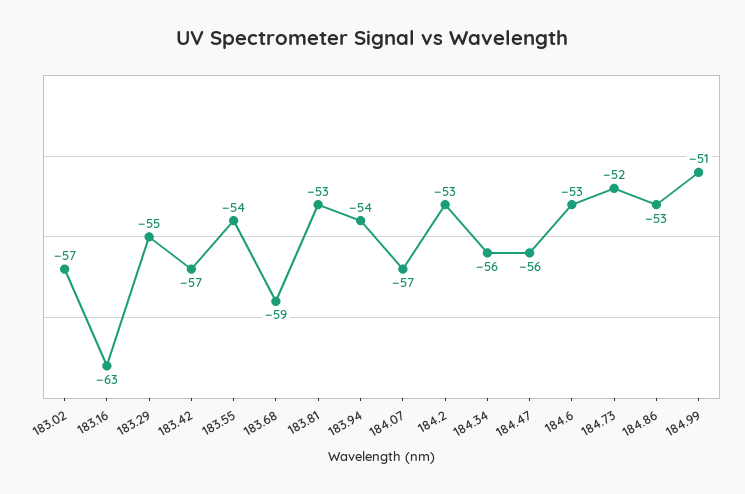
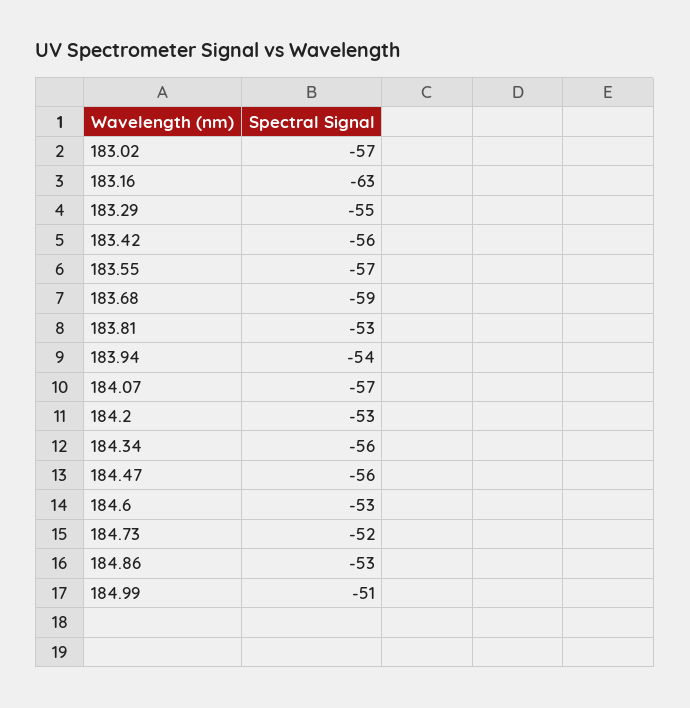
183.42: -57 -> -56
183.55: -54 -> -57

